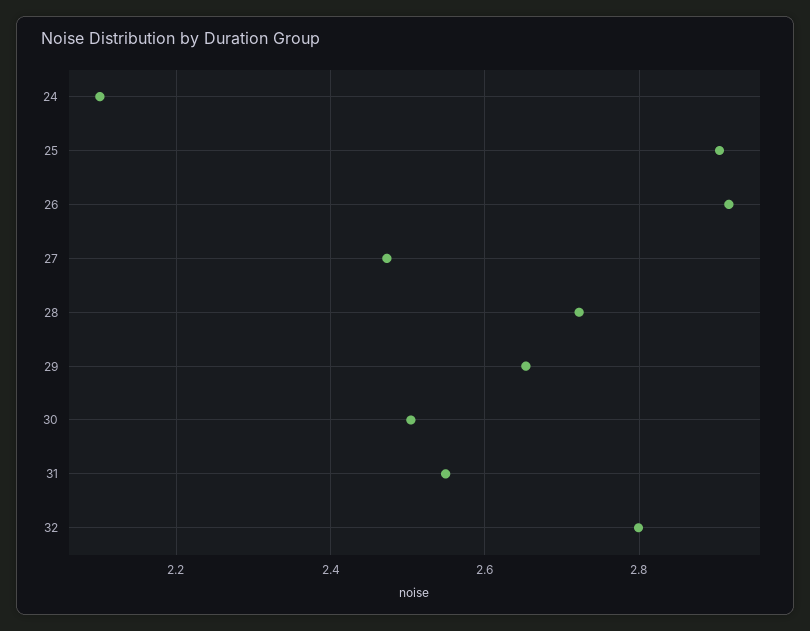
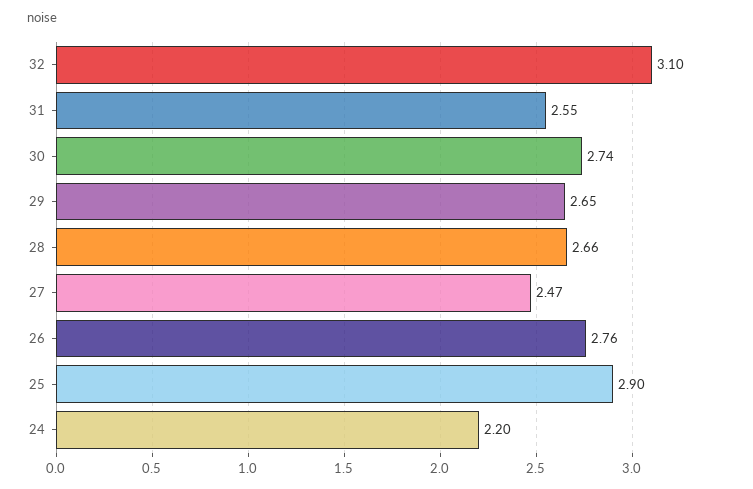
24: 2.1 -> 2.2
26: 2.92 -> 2.76
28: 2.72 -> 2.66
30: 2.5 -> 2.74
32: 2.8 -> 3.1

